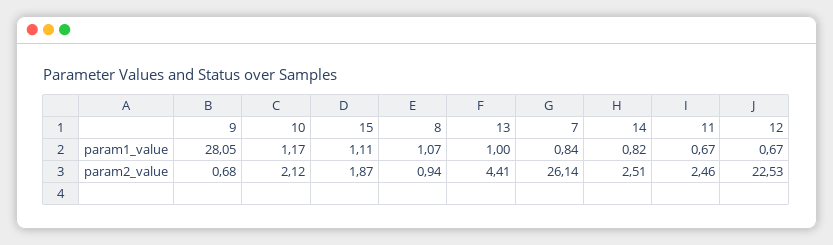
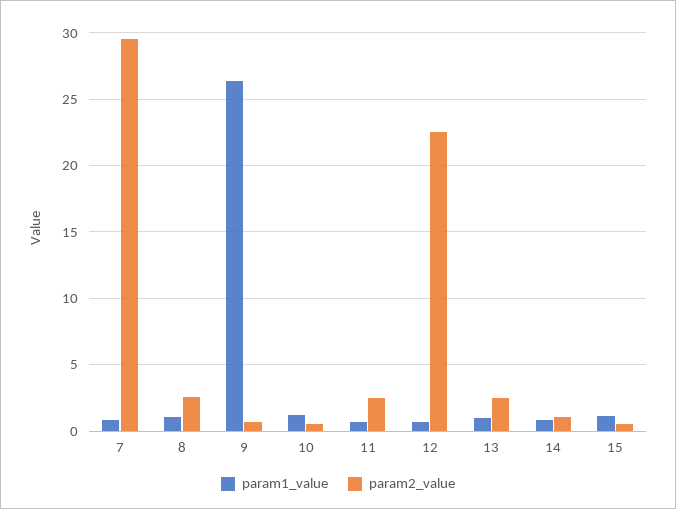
param1_value, 9: 28.05 -> 26.5
param2_value, 10: 2.12 -> 0.5
param2_value, 15: 1.87 -> 0.5
param2_value, 8: 0.94 -> 2.5
param2_value, 13: 4.41 -> 2.5
param2_value, 7: 26.14 -> 29.5
param2_value, 14: 2.51 -> 1

